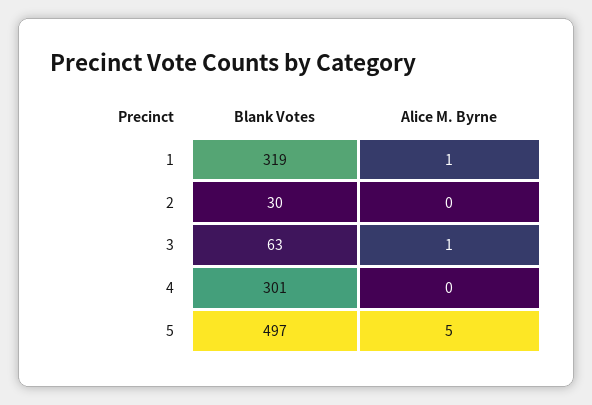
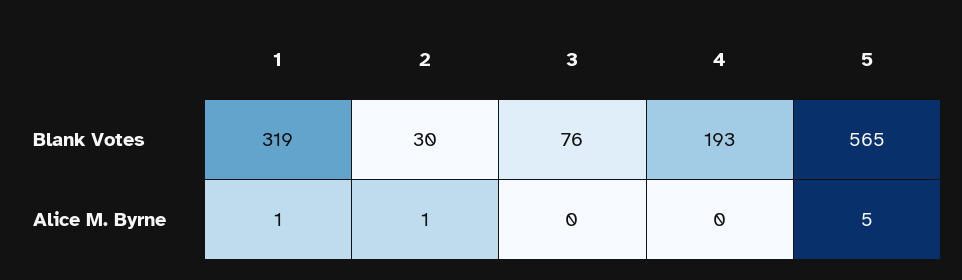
Alice M. Byrne, 2: 0 -> 1
Blank Votes, 3: 63 -> 76
Alice M. Byrne, 3: 1 -> 0
Blank Votes, 4: 301 -> 193
Blank Votes, 5: 497 -> 565

